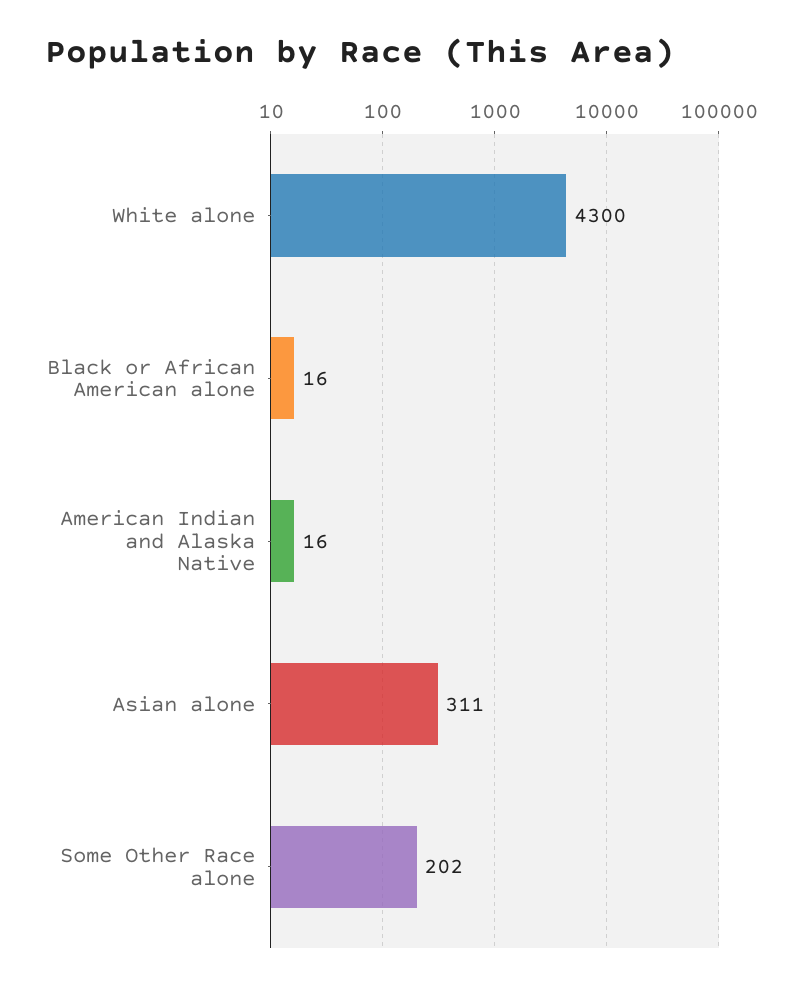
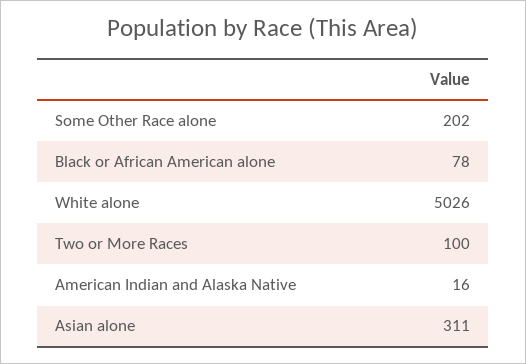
White alone: 4300 -> 5026
Black or African American alone: 16 -> 78
Two or More Races: none -> 100

